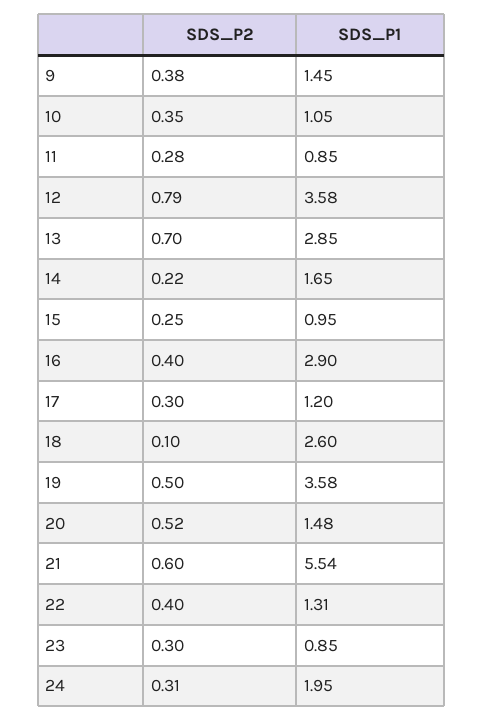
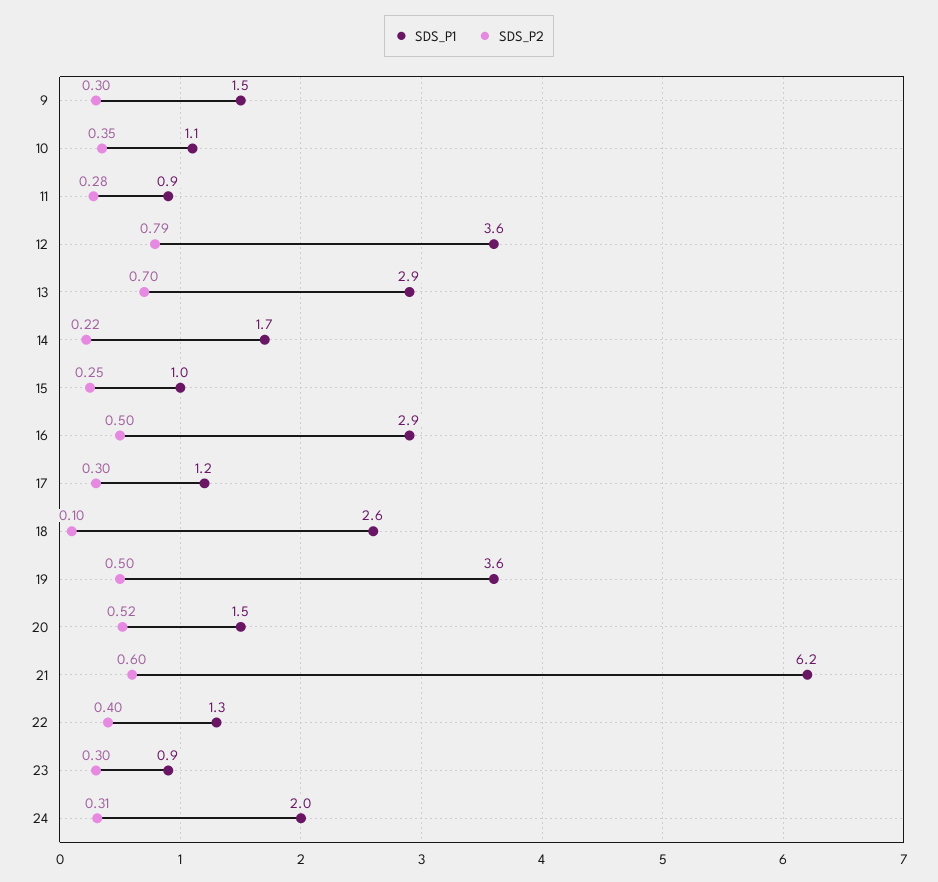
SDS_P2, 9: 0.38 -> 0.3
SDS_P2, 16: 0.4 -> 0.5
SDS_P1, 21: 5.54 -> 6.2

